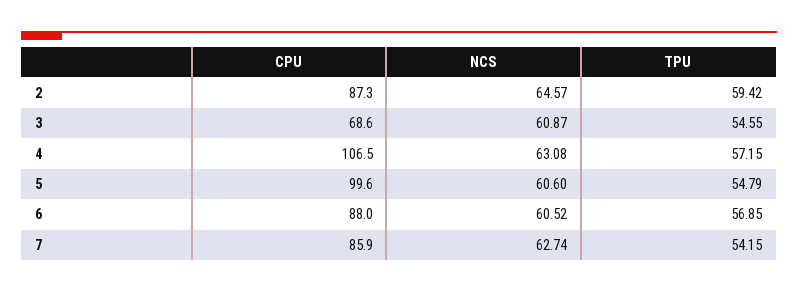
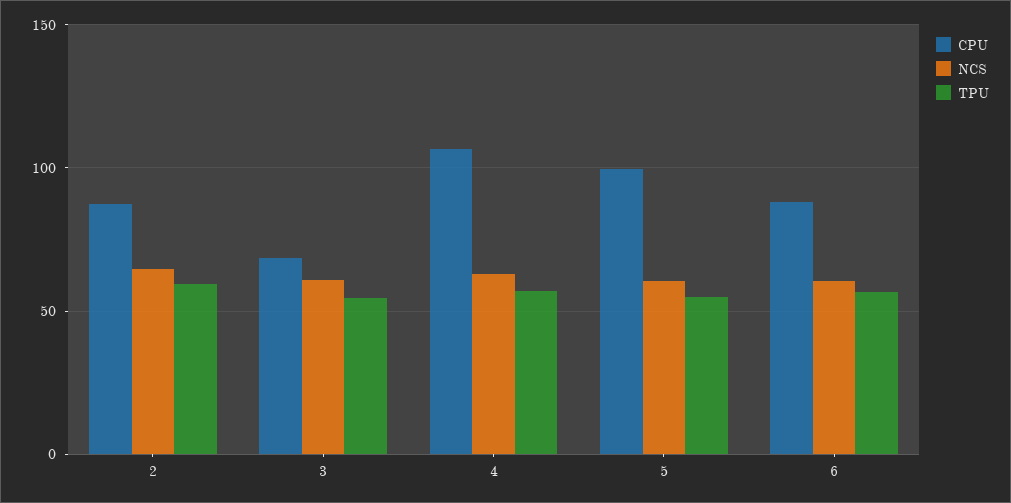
CPU, 7: 85.9 -> none
NCS, 7: 62.74 -> none
TPU, 7: 54.15 -> none

